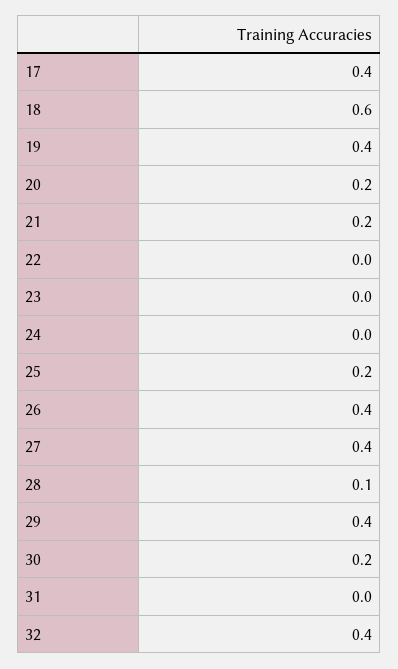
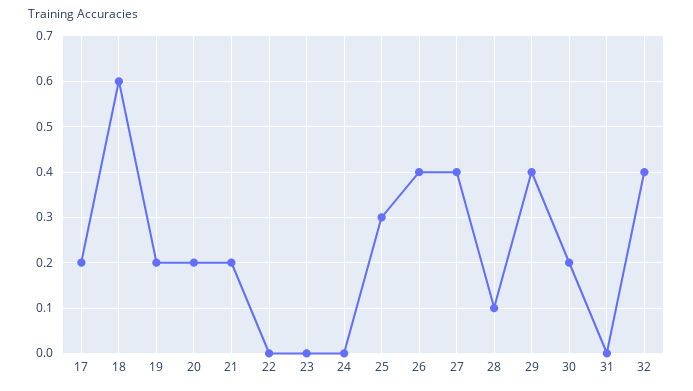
17: 0.4 -> 0.2
19: 0.4 -> 0.2
25: 0.2 -> 0.3

